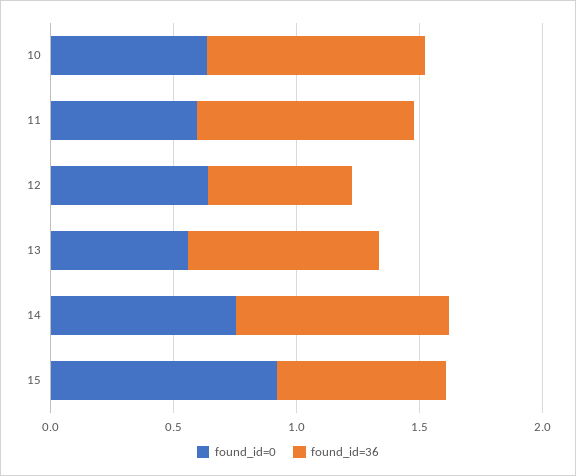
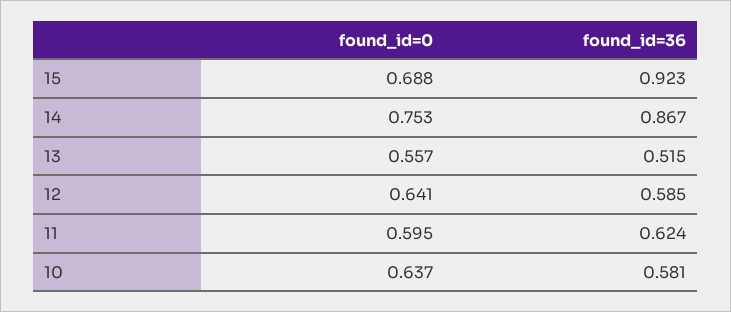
found_id=36, 10: 0.9 -> 0.581
found_id=36, 11: 0.9 -> 0.624
found_id=36, 13: 0.8 -> 0.515
found_id=0, 15: 0.9 -> 0.688
found_id=36, 15: 0.7 -> 0.923

